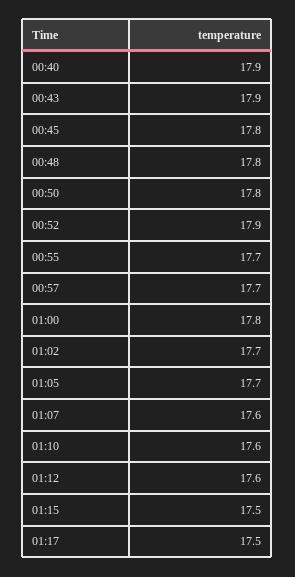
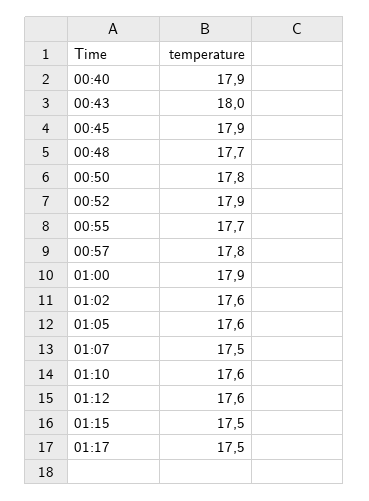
00:43: 17.9 -> 18
00:45: 17.8 -> 17.9
00:48: 17.8 -> 17.7
00:57: 17.7 -> 17.8
01:00: 17.8 -> 17.9
01:02: 17.7 -> 17.6
01:05: 17.7 -> 17.6
01:07: 17.6 -> 17.5

